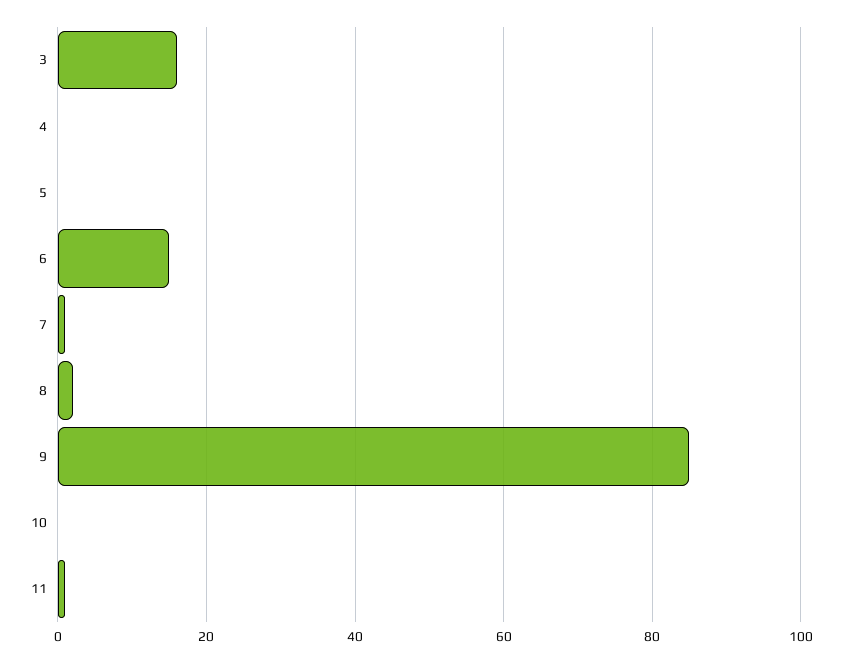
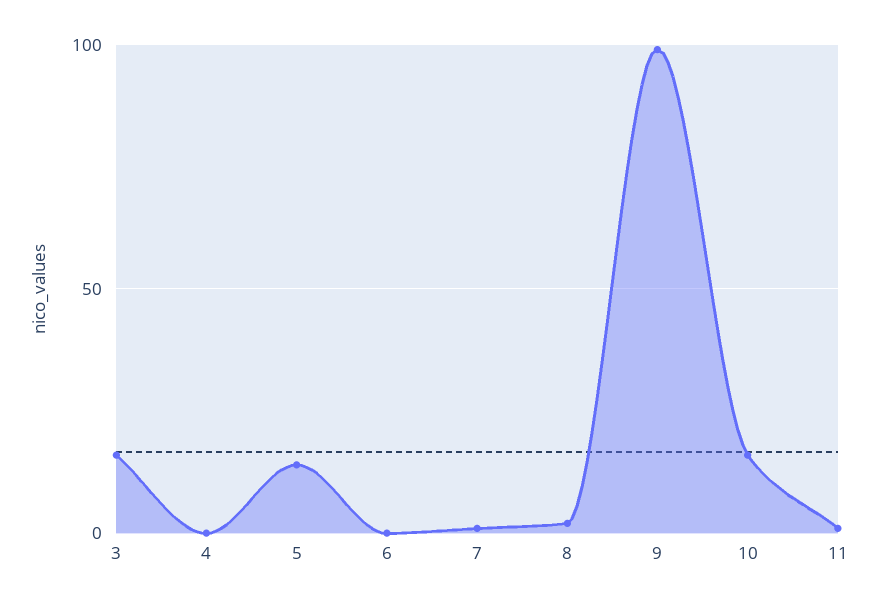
5: 0 -> 15
6: 15 -> 0
9: 85 -> 100
10: 0 -> 15

